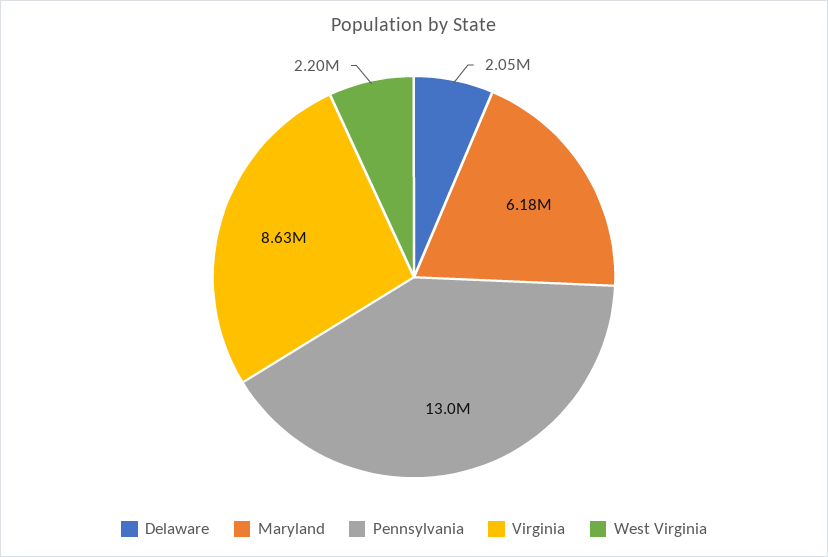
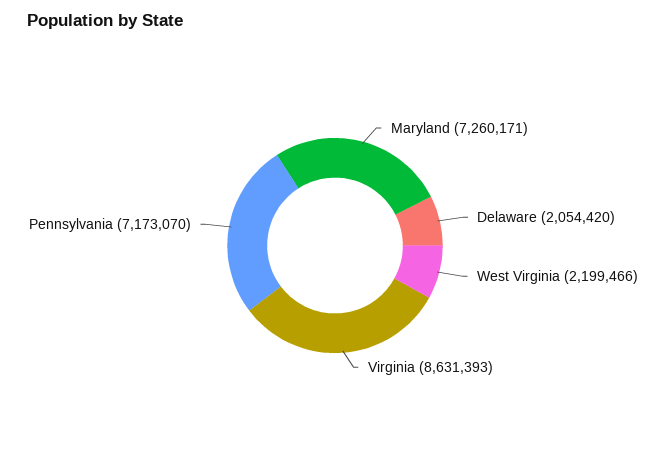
Maryland: 6180000 -> 7260171
Pennsylvania: 13000000 -> 7173070

